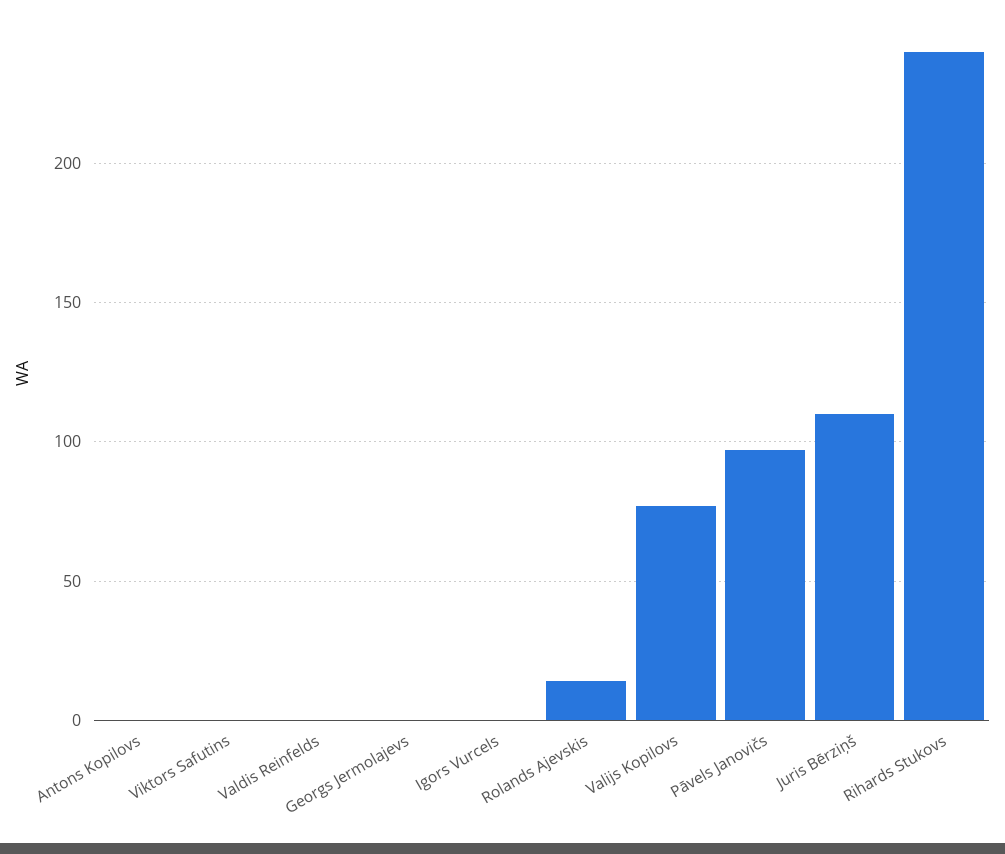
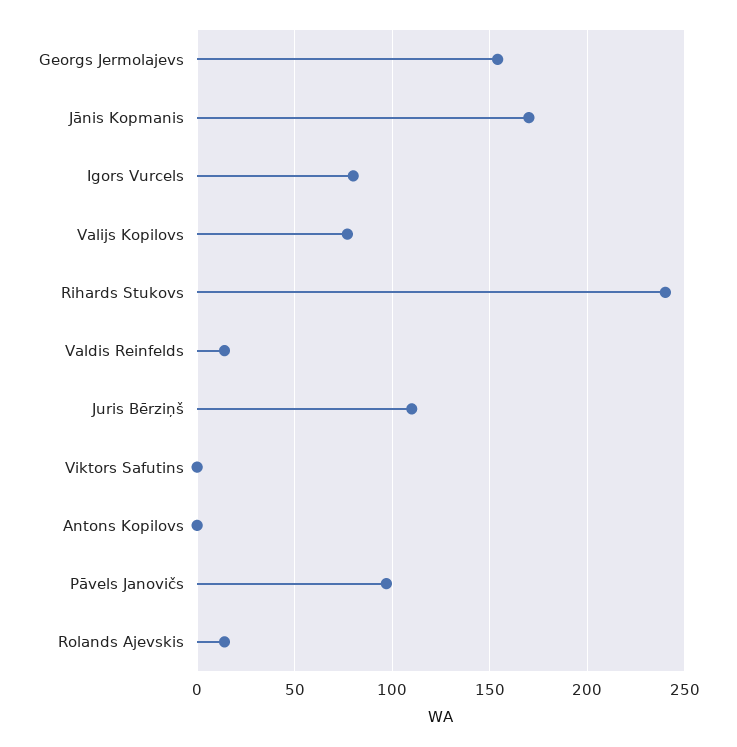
Valdis Reinfelds: 0 -> 15
Georgs Jermolajevs: 0 -> 155
Igors Vurcels: 0 -> 80
Jānis Kopmanis: none -> 170

